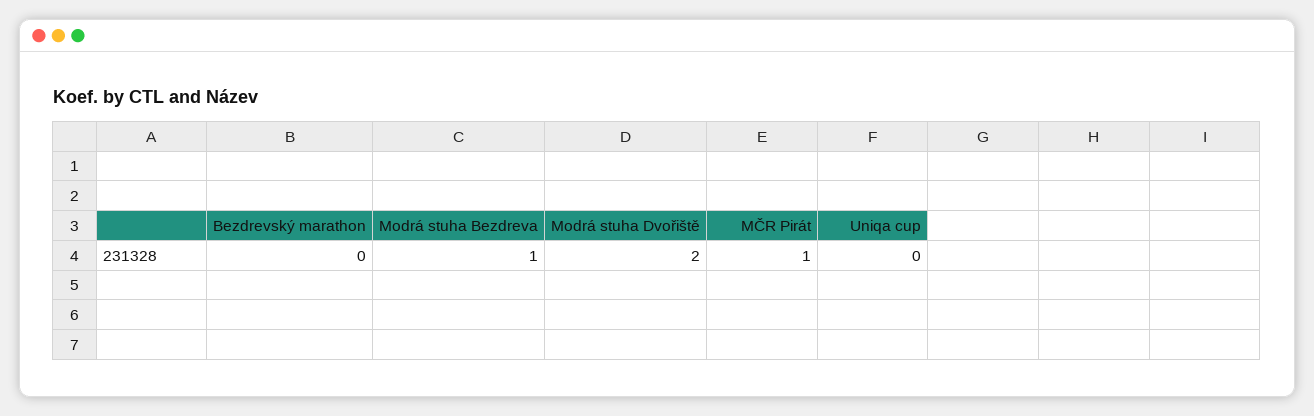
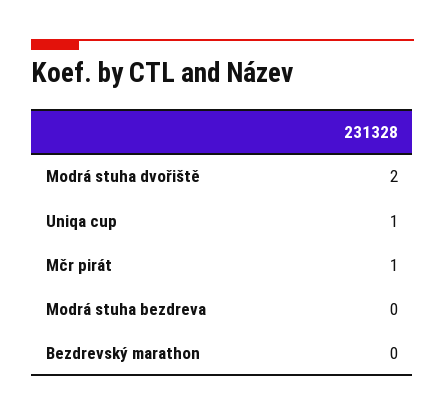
Modrá stuha Bezdreva: 1 -> 0
Uniqa cup: 0 -> 1

